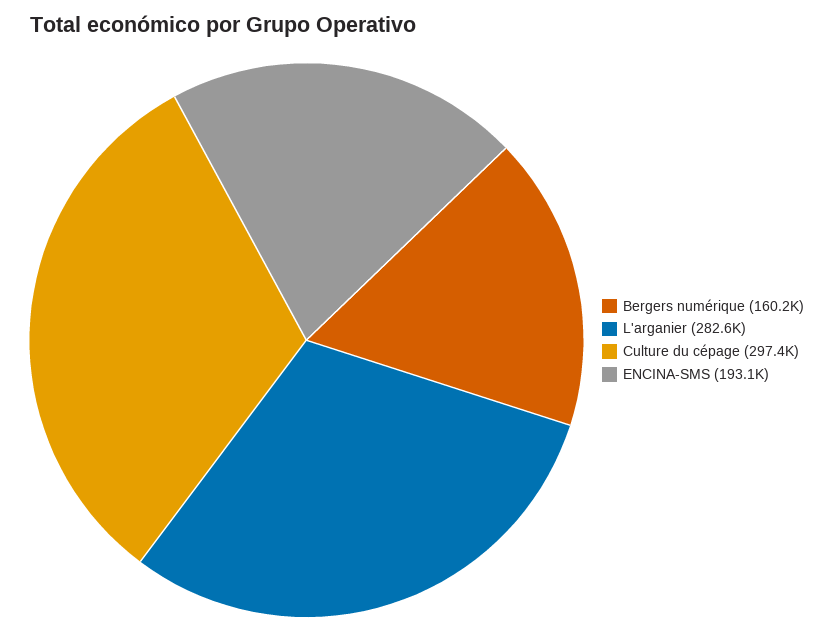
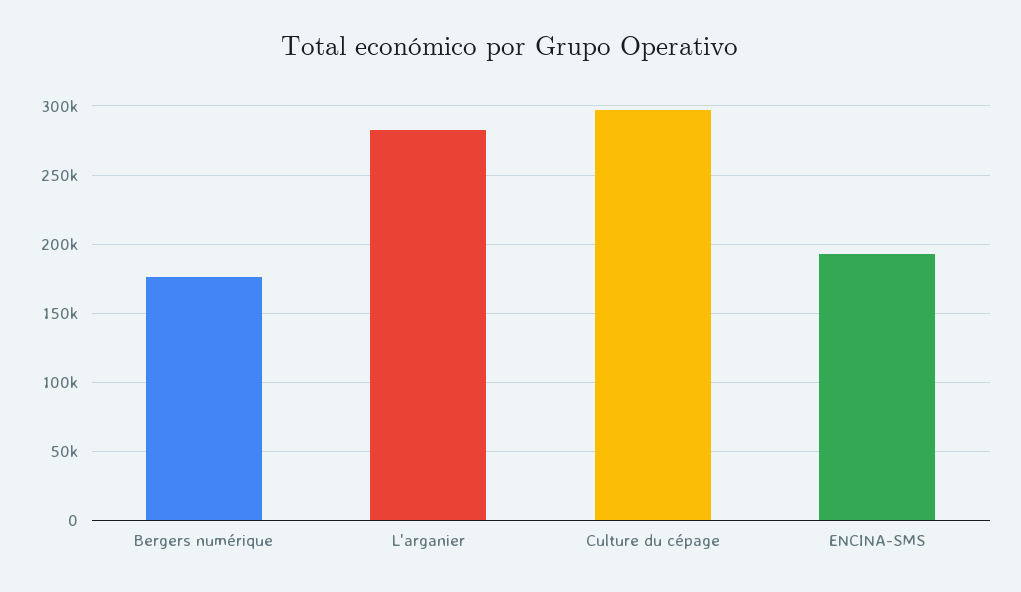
Bergers numérique: 160200 -> 175000

